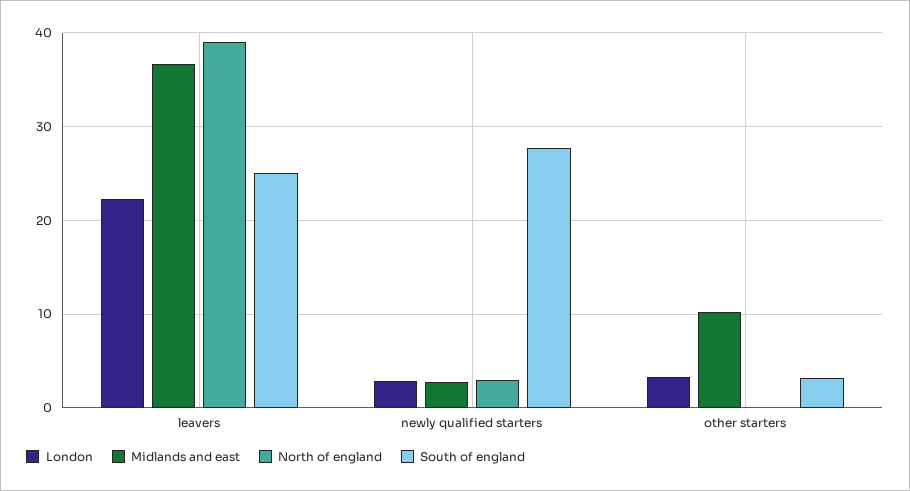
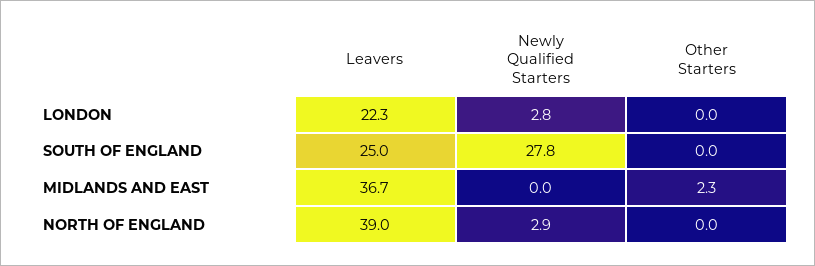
Midlands and east, newly qualified starters: 3 -> 0
London, other starters: 3 -> 0
Midlands and east, other starters: 10 -> 2.3
South of england, other starters: 3 -> 0

